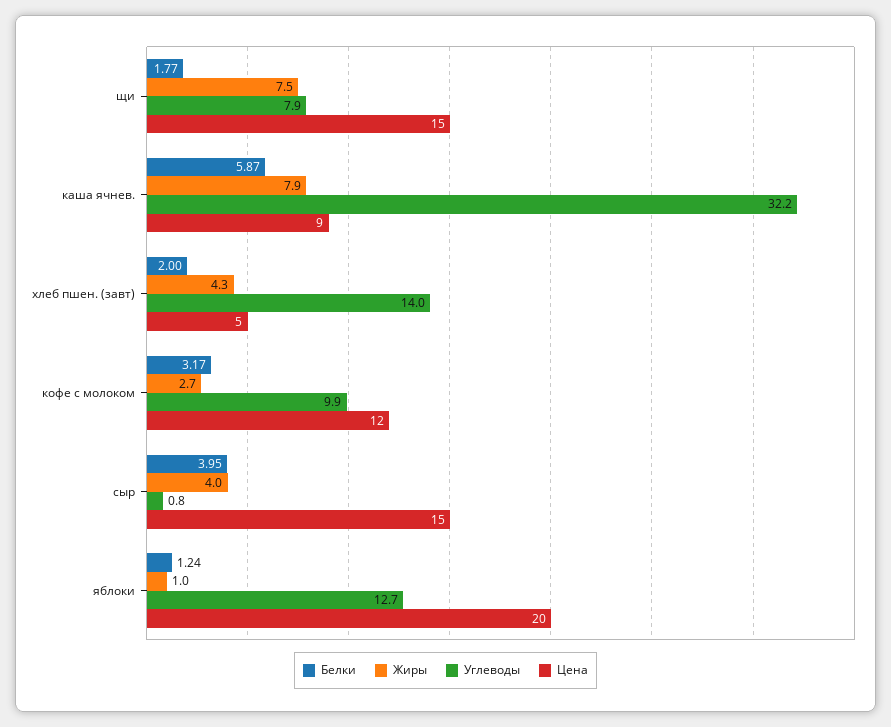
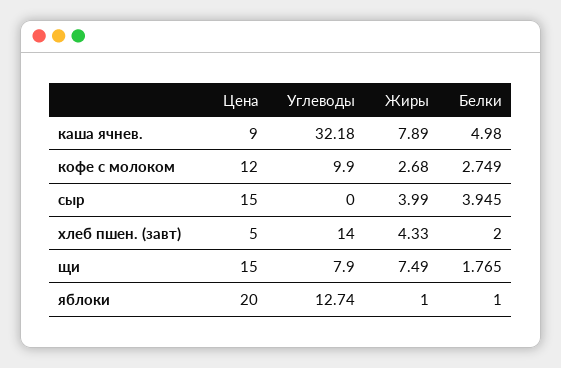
Белки, каша ячнев.: 5.87 -> 4.98
Белки, кофе с молоком: 3.17 -> 2.749
Углеводы, сыр: 0.8 -> 0
Белки, яблоки: 1.24 -> 1

